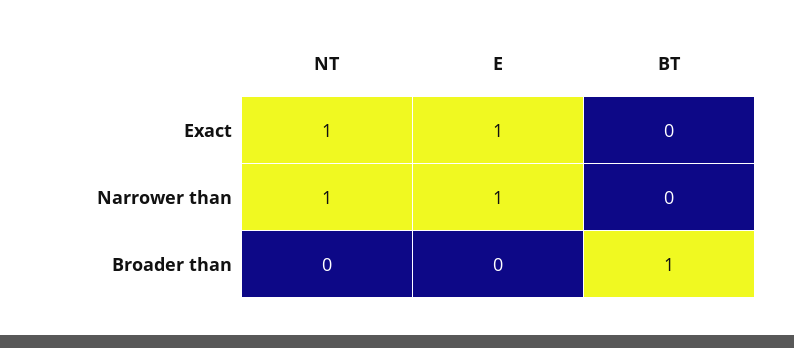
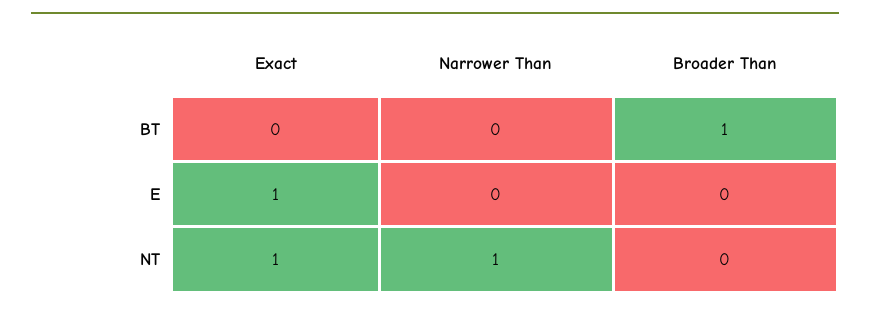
E, Narrower than: 1 -> 0

